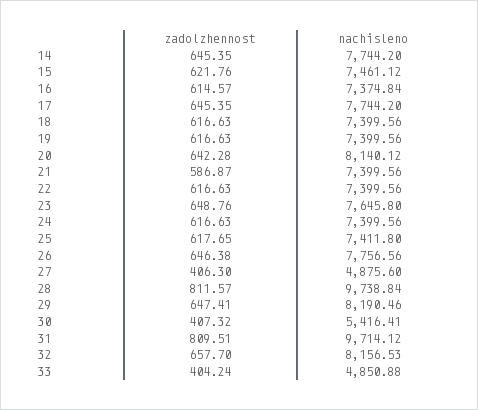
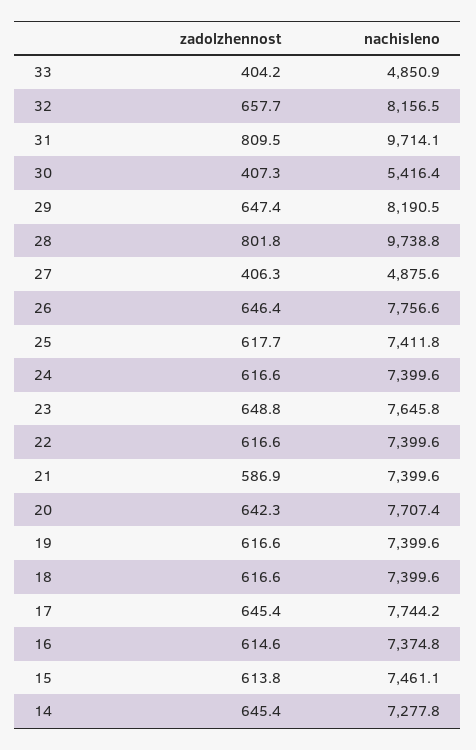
nachisleno, 14: 7744.2 -> 7277.8
zadolzhennost, 15: 621.76 -> 613.8
nachisleno, 20: 8140.12 -> 7707.4
zadolzhennost, 28: 811.57 -> 801.8

